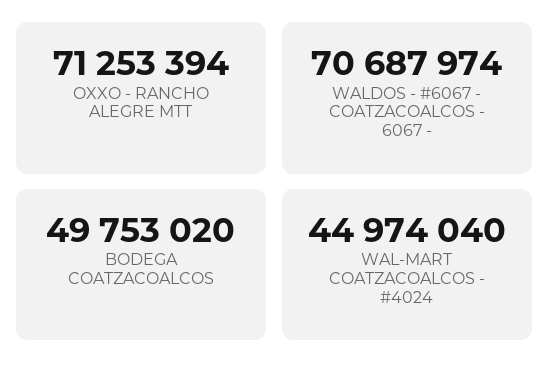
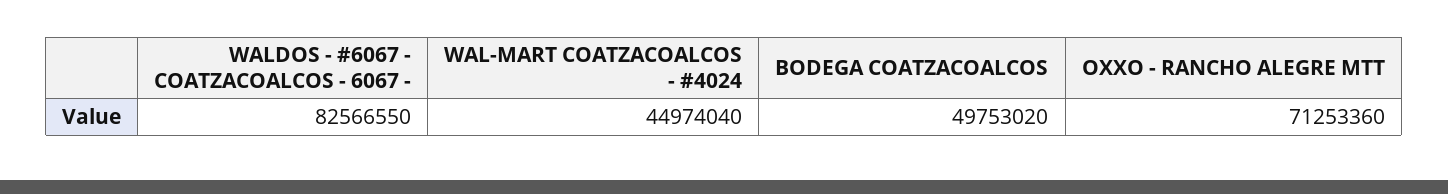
OXXO - RANCHO ALEGRE MTT: 71253394 -> 71253360
WALDOS - #6067 - COATZACOALCOS - 6067 -: 70687974 -> 82566550

